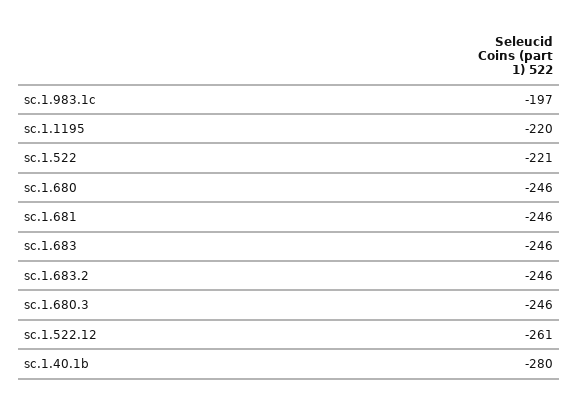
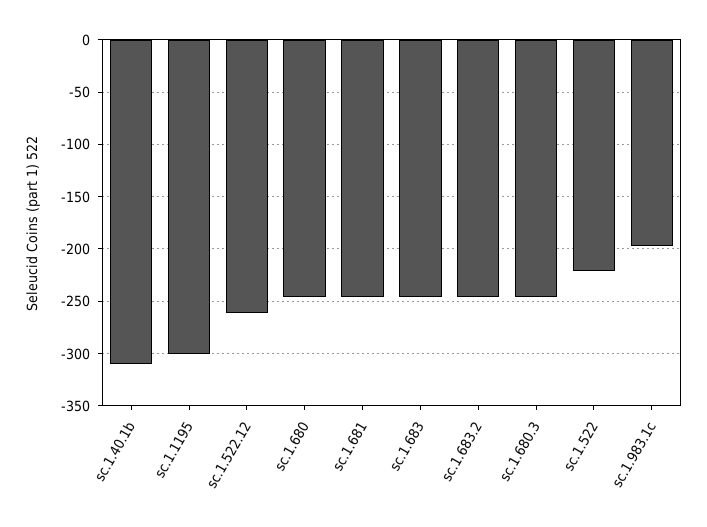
sc.1.1195: -220 -> -300
sc.1.40.1b: -280 -> -310

